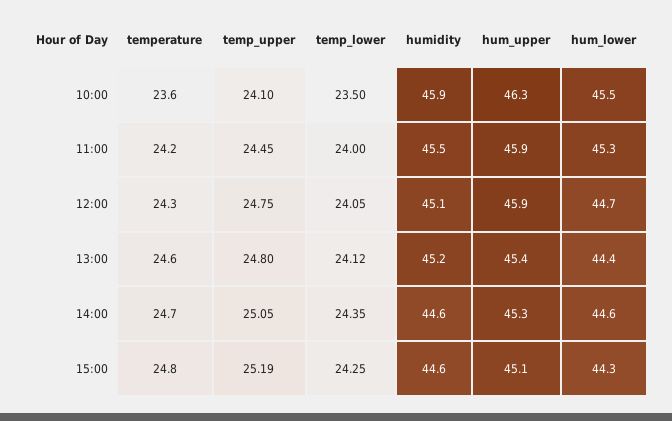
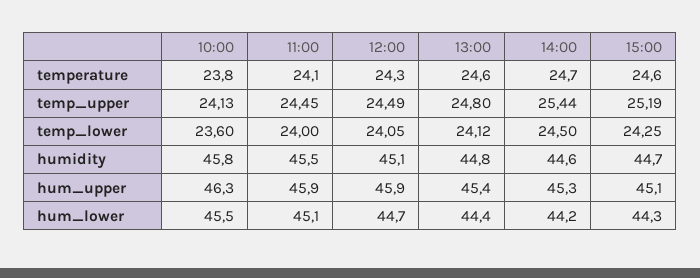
temperature, 10:00: 23.6 -> 23.8
temp_upper, 10:00: 24.1 -> 24.13
temp_lower, 10:00: 23.5 -> 23.6
humidity, 10:00: 45.9 -> 45.8
temperature, 11:00: 24.2 -> 24.1
hum_lower, 11:00: 45.3 -> 45.1
temp_upper, 12:00: 24.75 -> 24.49
humidity, 13:00: 45.2 -> 44.8
temp_upper, 14:00: 25.05 -> 25.44
temp_lower, 14:00: 24.35 -> 24.5
hum_lower, 14:00: 44.6 -> 44.2
temperature, 15:00: 24.8 -> 24.6
humidity, 15:00: 44.6 -> 44.7

